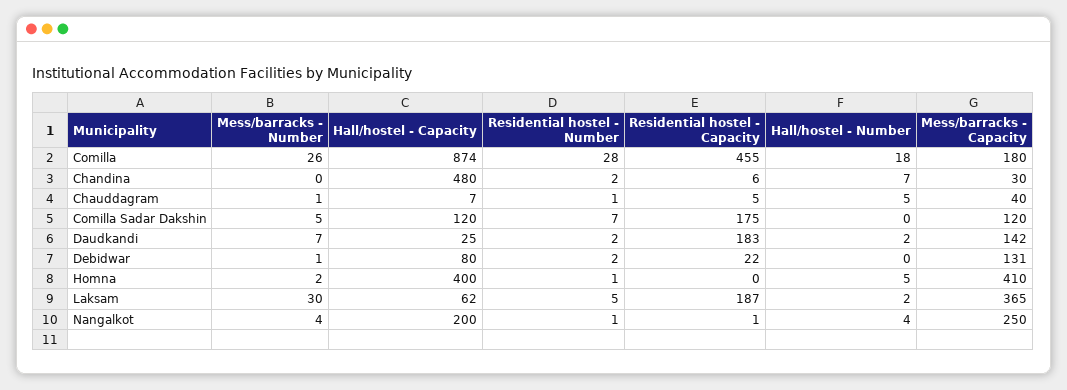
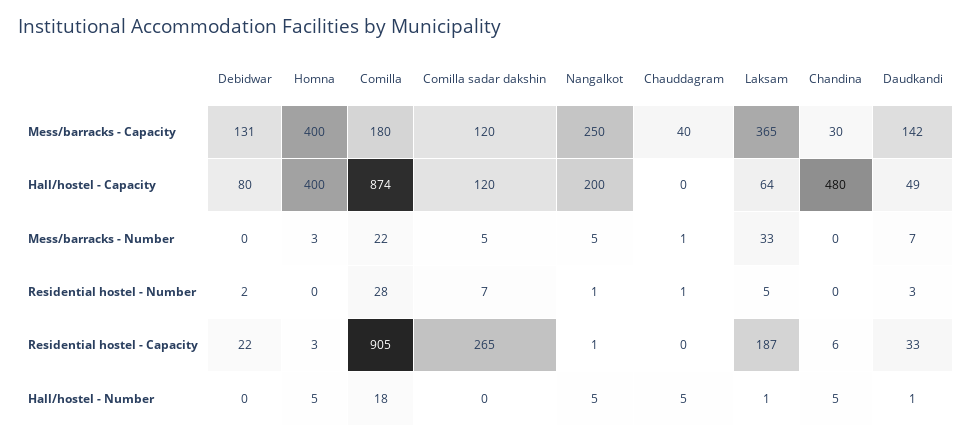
Mess/barracks - Number, Comilla: 26 -> 22
Residential hostel - Capacity, Comilla: 455 -> 905
Residential hostel - Number, Chandina: 2 -> 0
Hall/hostel - Number, Chandina: 7 -> 5
Hall/hostel - Capacity, Chauddagram: 7 -> 0
Residential hostel - Capacity, Chauddagram: 5 -> 0
Residential hostel - Capacity, Comilla Sadar Dakshin: 175 -> 265
Hall/hostel - Capacity, Daudkandi: 25 -> 49
Residential hostel - Number, Daudkandi: 2 -> 3
Residential hostel - Capacity, Daudkandi: 183 -> 33
Hall/hostel - Number, Daudkandi: 2 -> 1
Mess/barracks - Number, Debidwar: 1 -> 0
Mess/barracks - Number, Homna: 2 -> 3
Residential hostel - Number, Homna: 1 -> 0
Residential hostel - Capacity, Homna: 0 -> 3
Mess/barracks - Capacity, Homna: 410 -> 400
Mess/barracks - Number, Laksam: 30 -> 33
Hall/hostel - Capacity, Laksam: 62 -> 64
Hall/hostel - Number, Laksam: 2 -> 1
Mess/barracks - Number, Nangalkot: 4 -> 5
Hall/hostel - Number, Nangalkot: 4 -> 5

